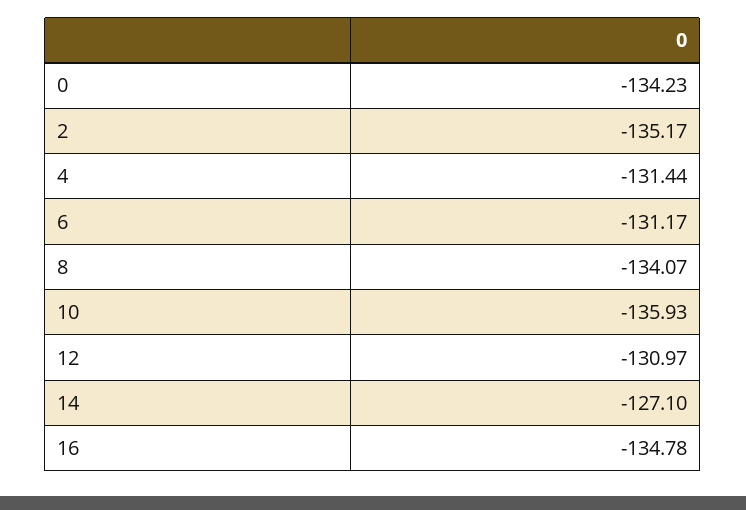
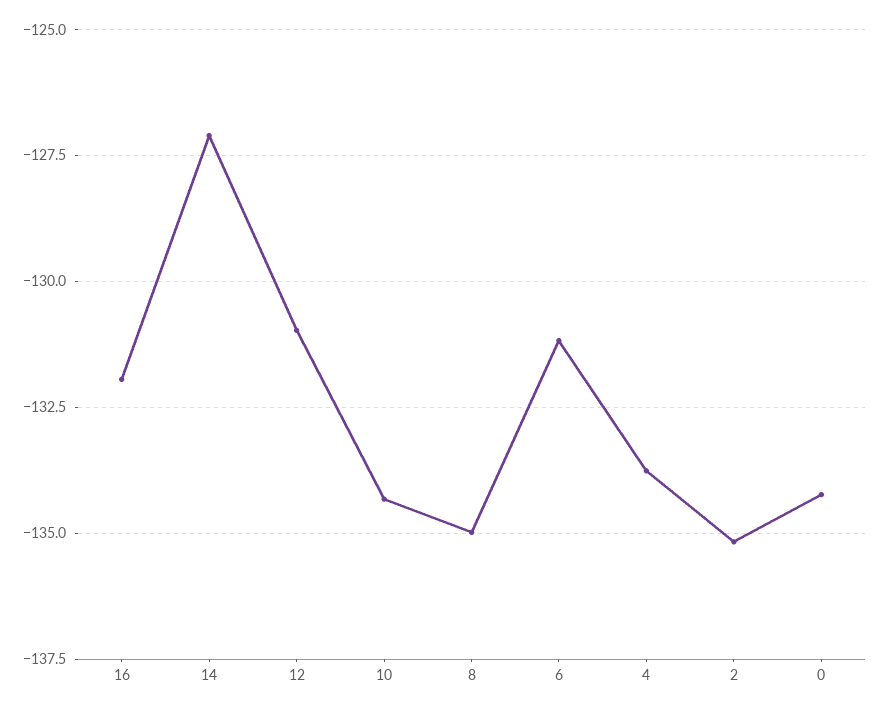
4: -131.44 -> -133.75
8: -134.07 -> -135
10: -135.93 -> -134.25
16: -134.78 -> -132

